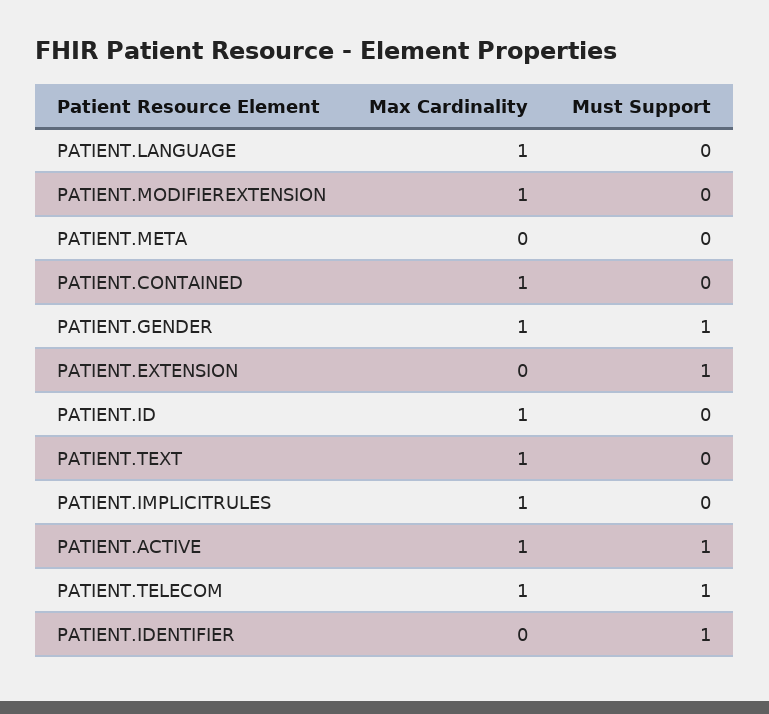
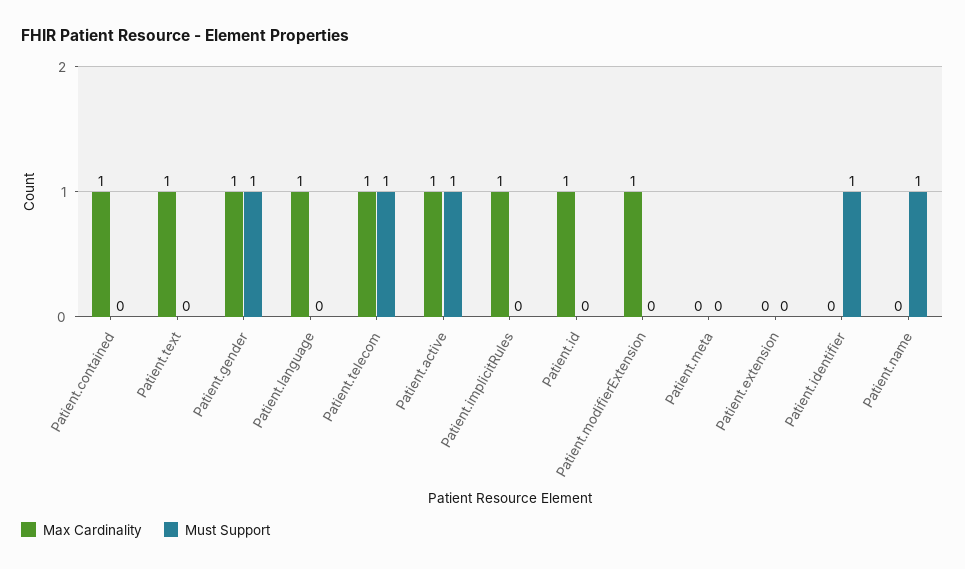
Must Support, PATIENT.EXTENSION: 1 -> 0
Max Cardinality, Patient.name: none -> 0
Must Support, Patient.name: none -> 1

